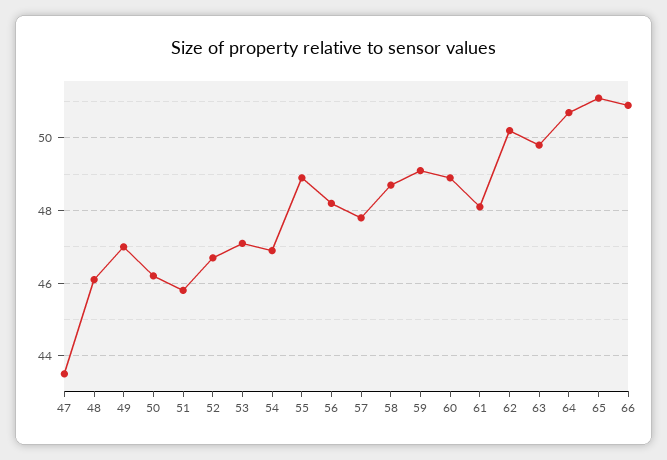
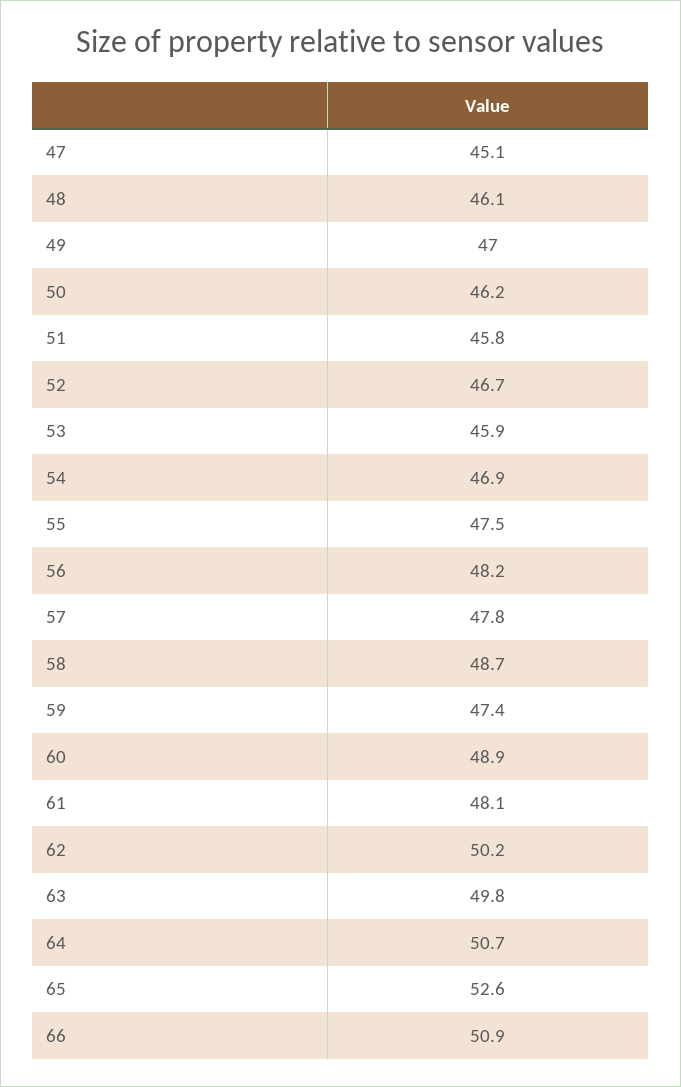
47: 43.5 -> 45.1
53: 47 -> 45.9
55: 49 -> 47.5
59: 49 -> 47.4
65: 51 -> 52.6

